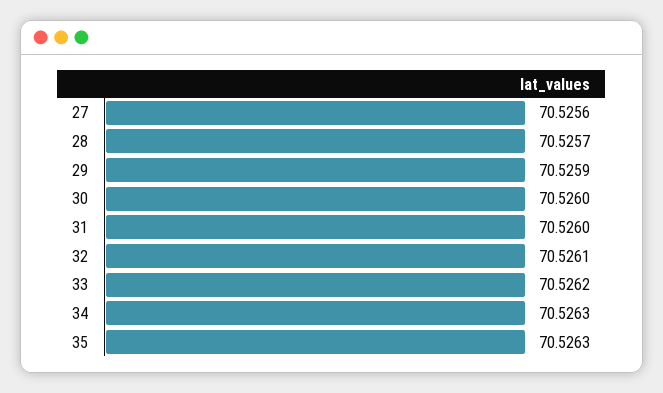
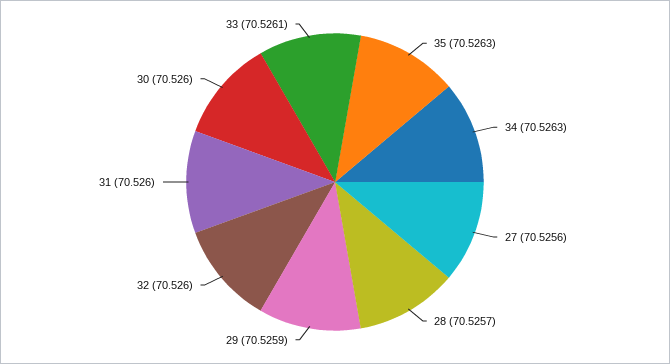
32: 70.5261 -> 70.526
33: 70.5262 -> 70.5261

